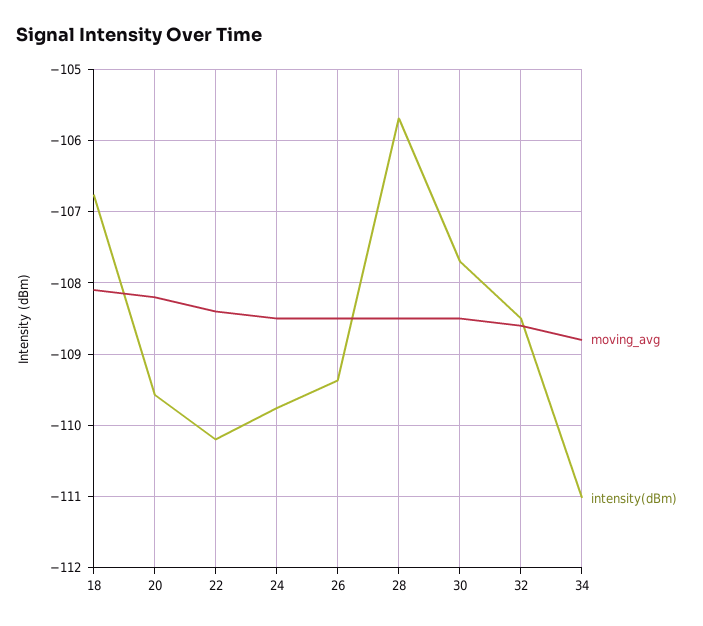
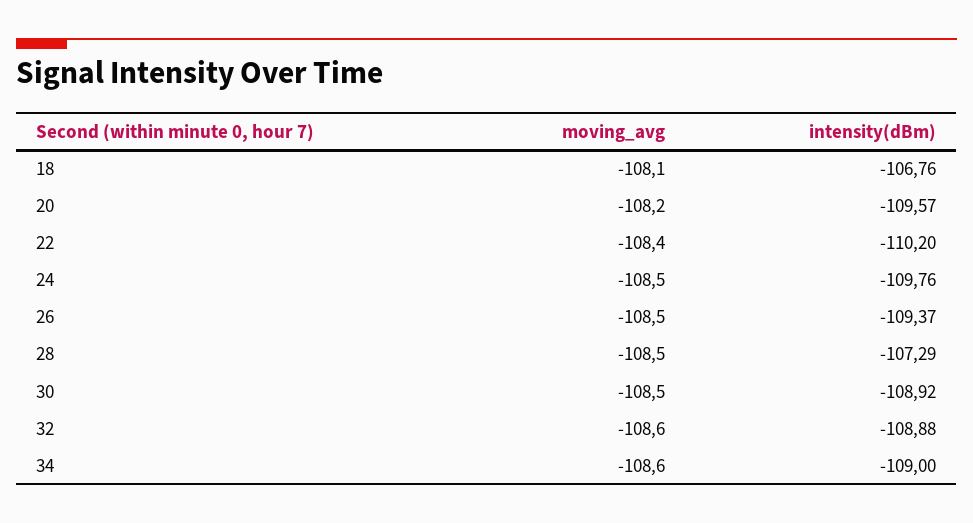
intensity(dBm), 28: -105.7 -> -107.29
intensity(dBm), 30: -107.7 -> -108.92
intensity(dBm), 32: -108.5 -> -108.88
moving_avg, 34: -108.8 -> -108.6
intensity(dBm), 34: -111 -> -109

